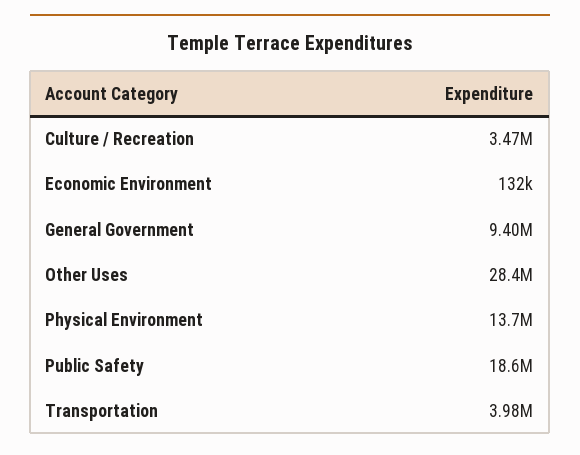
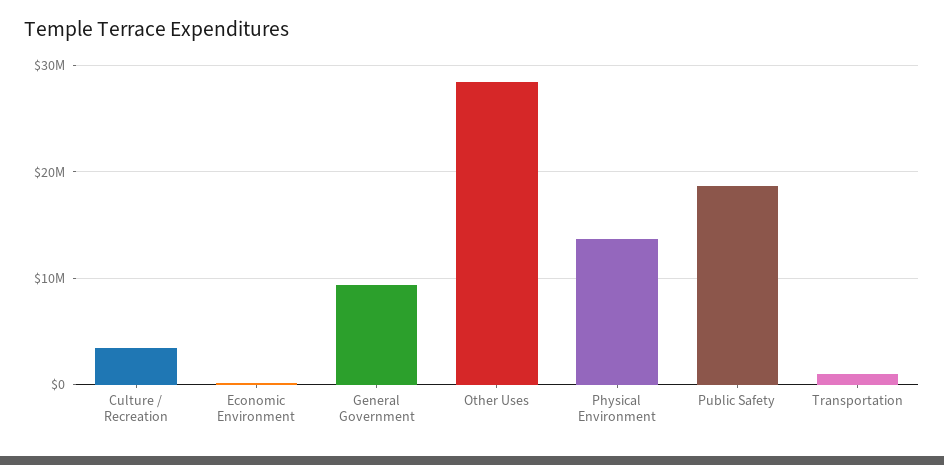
Transportation: 3980000 -> 1000000

